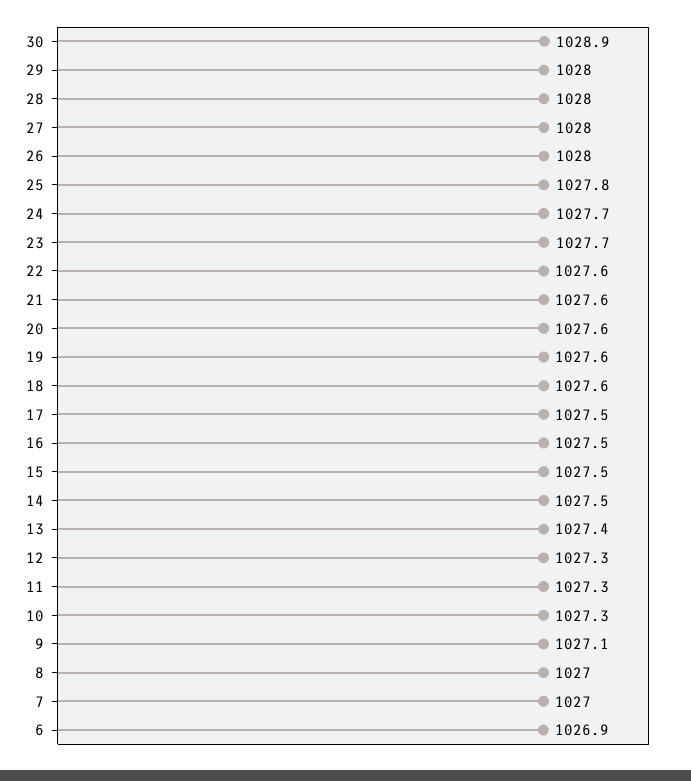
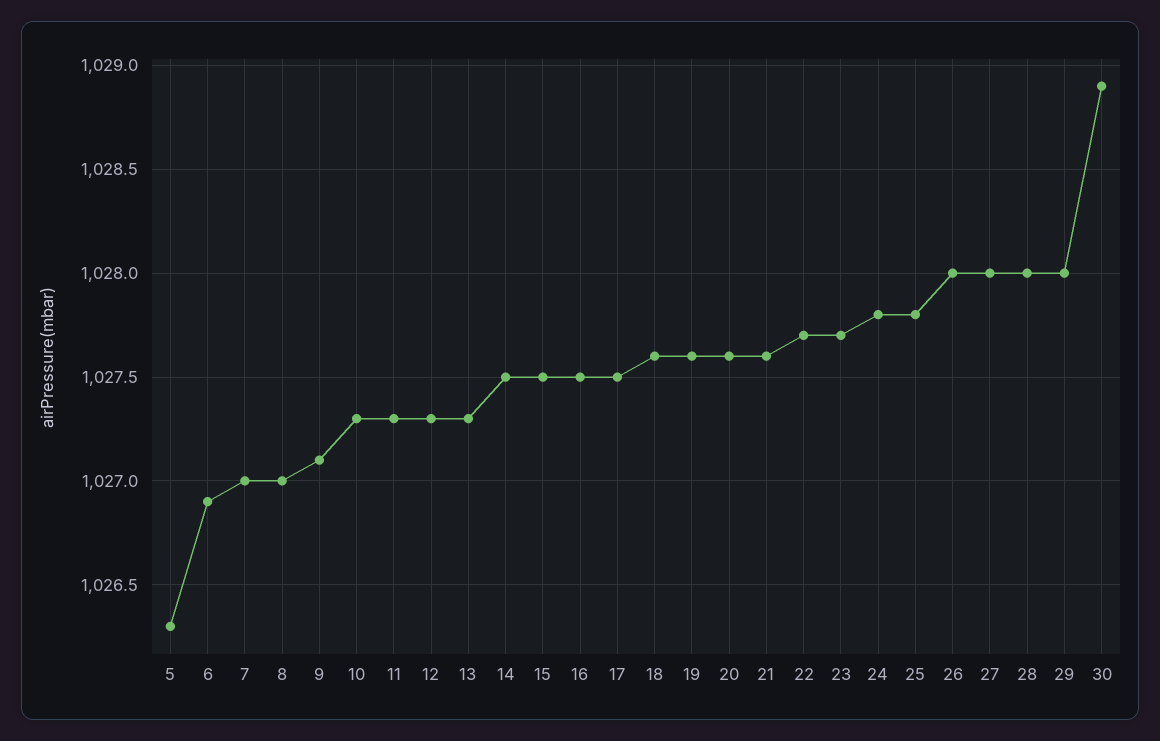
24: 1027.7 -> 1027.8
22: 1027.6 -> 1027.7
13: 1027.4 -> 1027.3
5: none -> 1026.3

